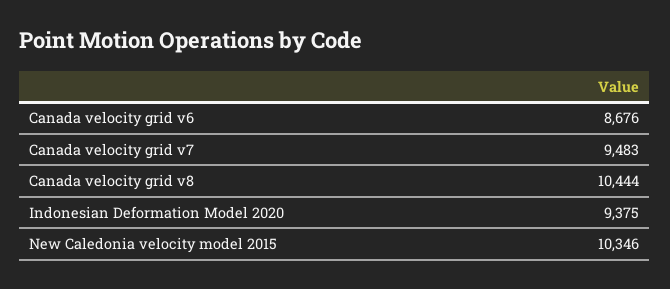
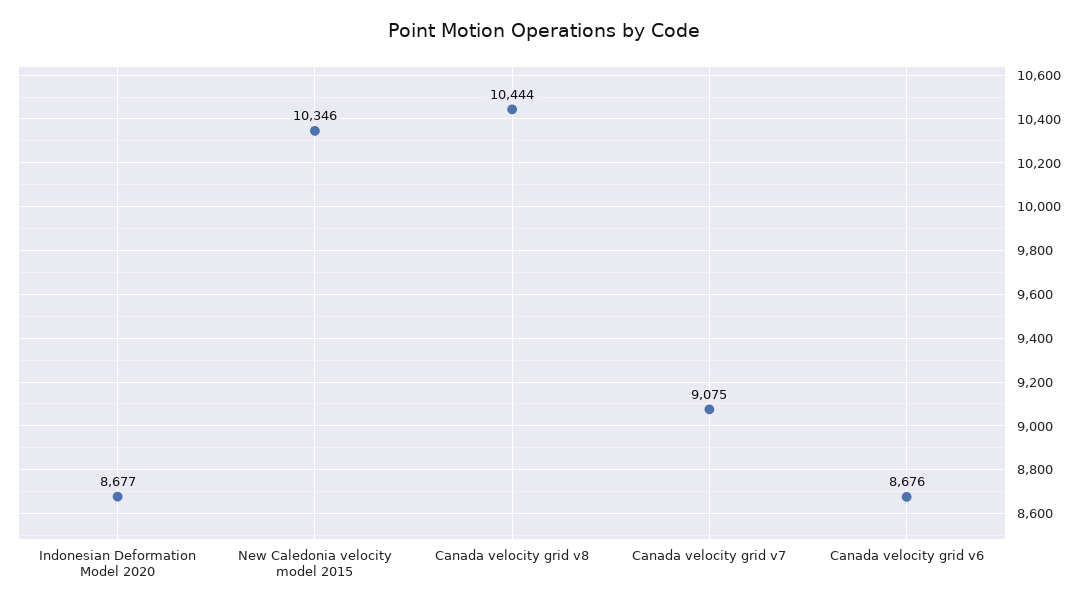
Canada velocity grid v7: 9483 -> 9075
Indonesian Deformation Model 2020: 9375 -> 8677

